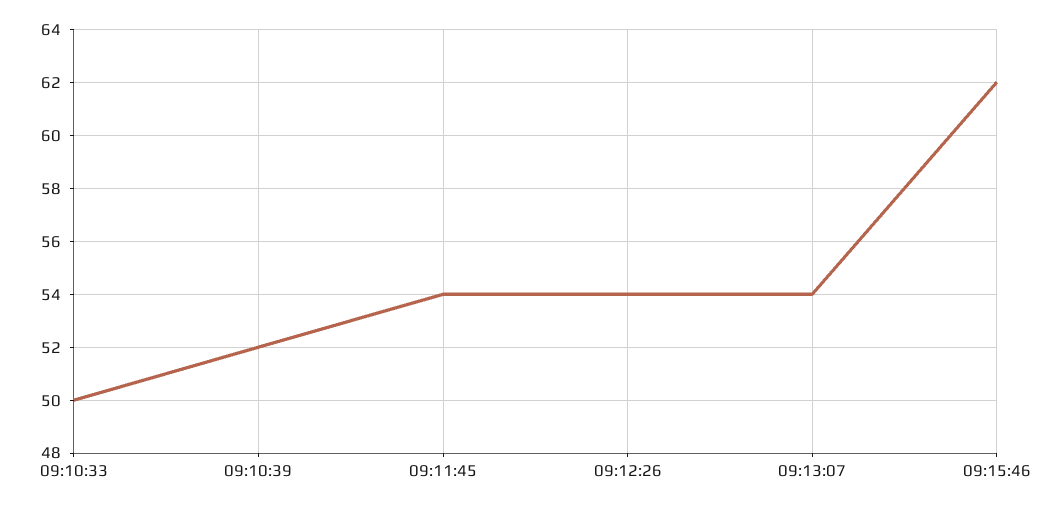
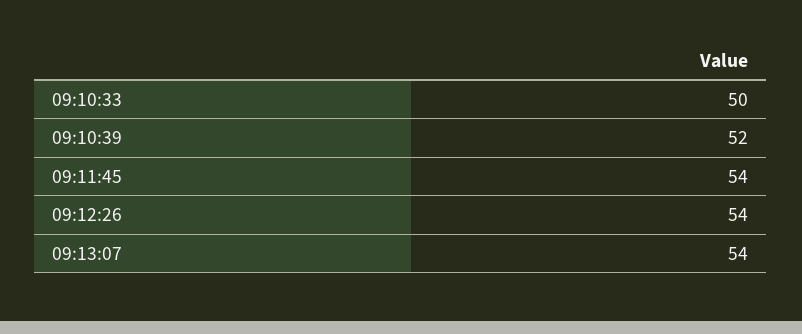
09:15:46: 62 -> none

